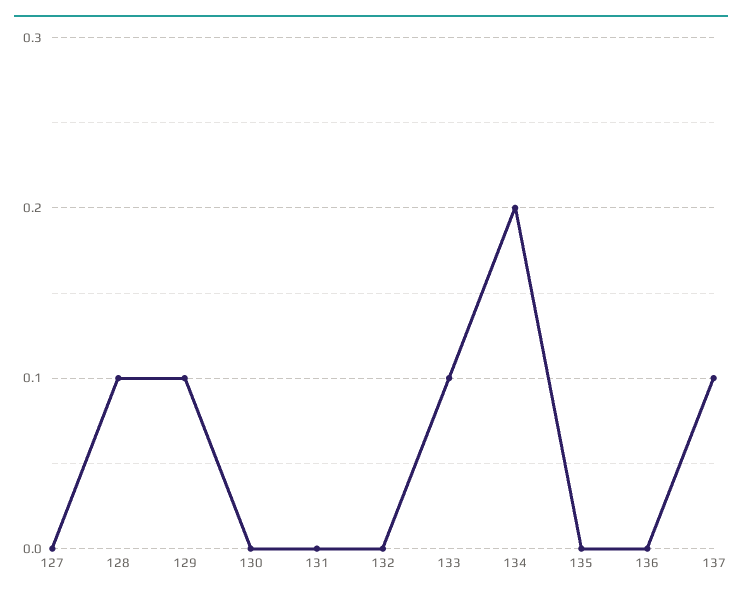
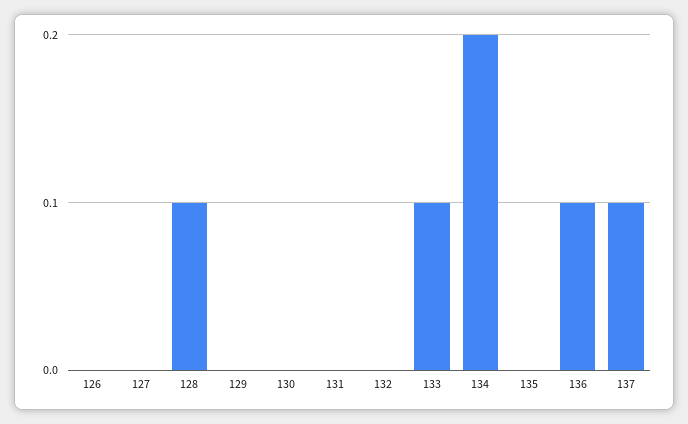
129: 0.1 -> 0
136: 0 -> 0.1
126: none -> 0

